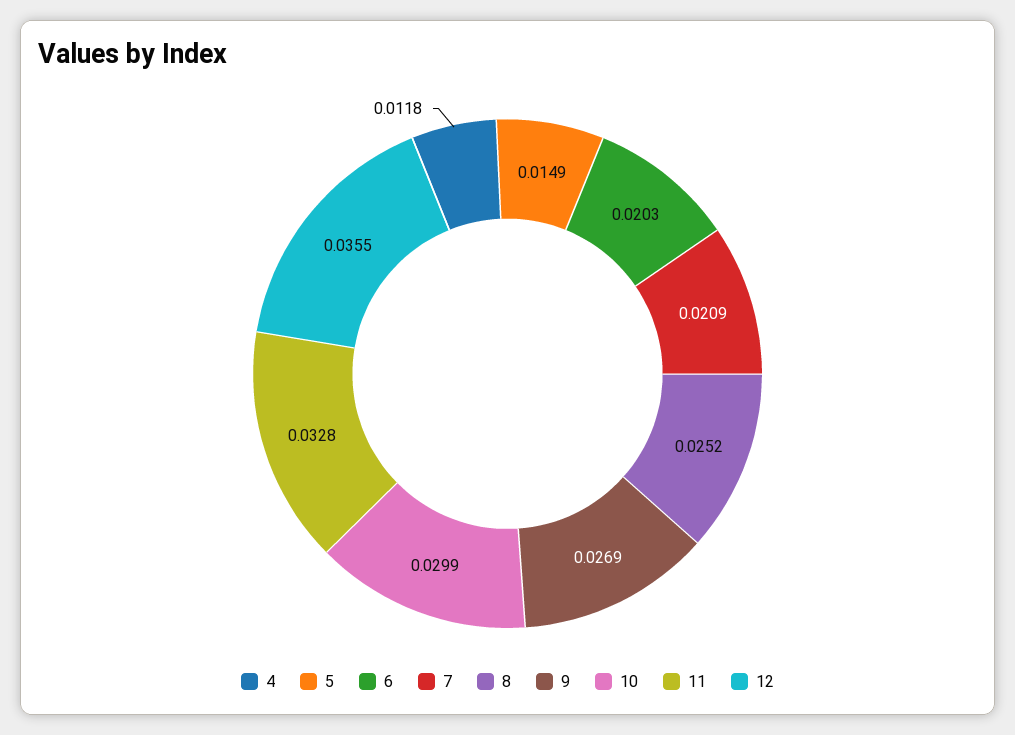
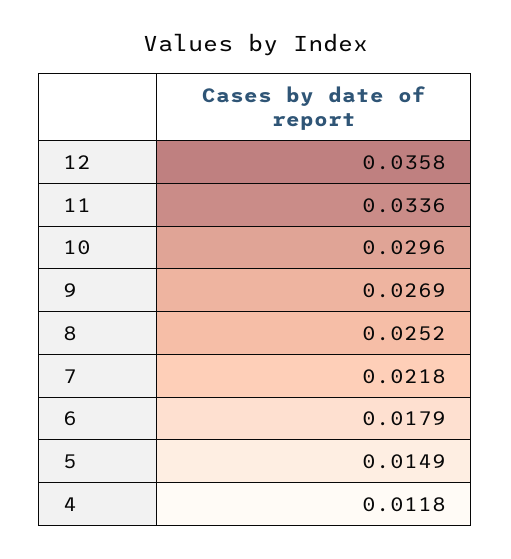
6: 0.0203 -> 0.0179
7: 0.0209 -> 0.0218
10: 0.0299 -> 0.0296
11: 0.0328 -> 0.0336
12: 0.0355 -> 0.0358

